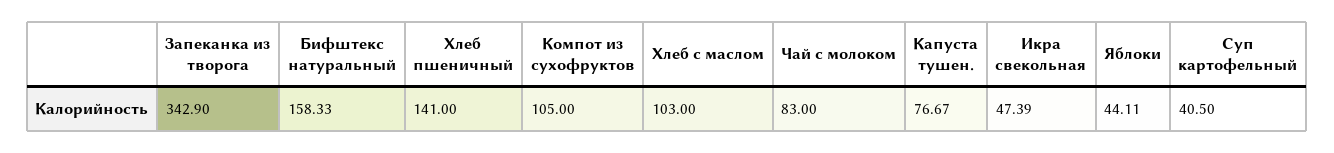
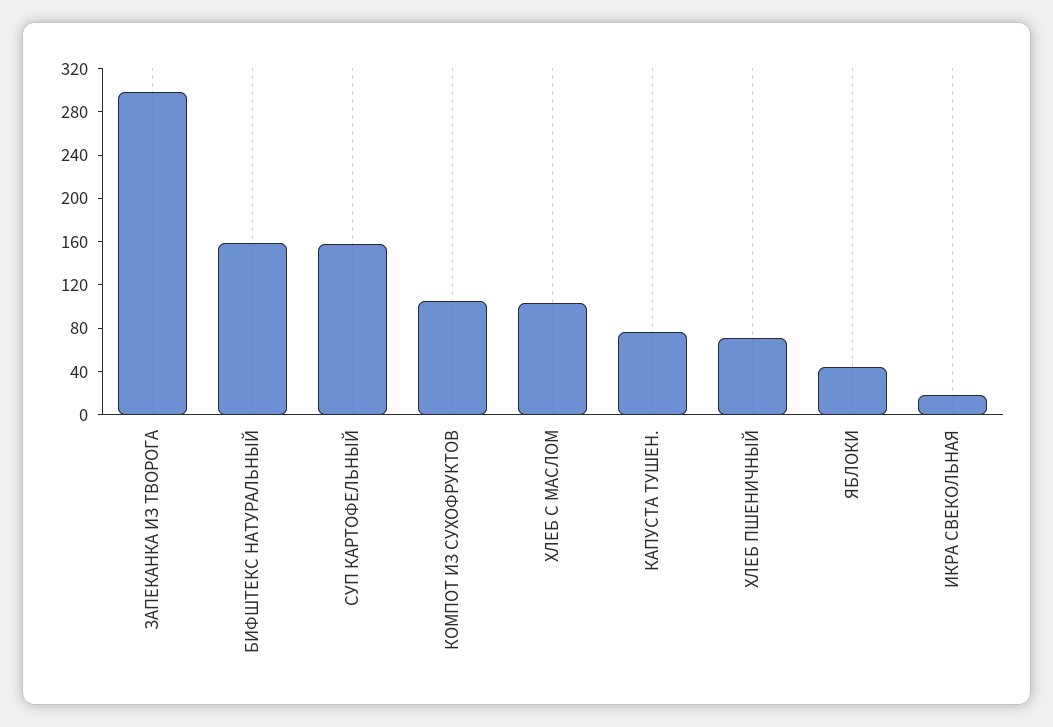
Запеканка из творога: 342.9 -> 300
Хлеб пшеничный: 141 -> 70
Чай с молоком: 83 -> none
Икра свекольная: 47.39 -> 20
Суп картофельный: 40.5 -> 160

